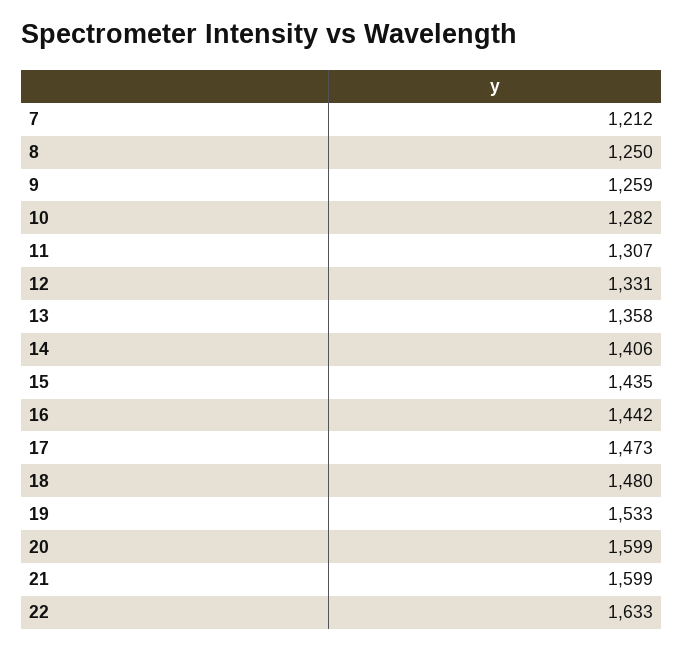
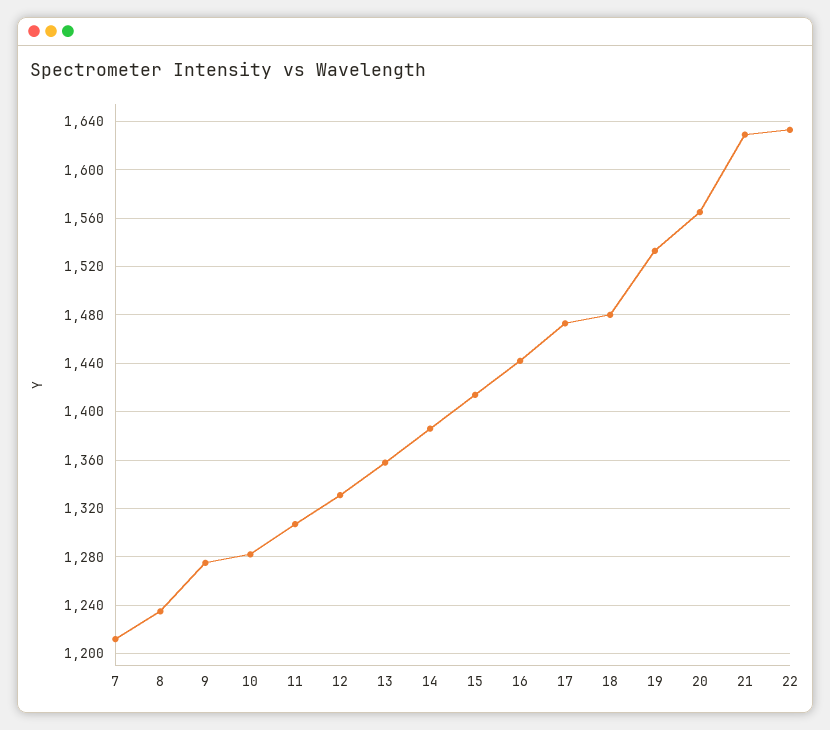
8: 1250 -> 1235
9: 1259 -> 1275
14: 1406 -> 1385
15: 1435 -> 1415
20: 1599 -> 1565
21: 1599 -> 1630

